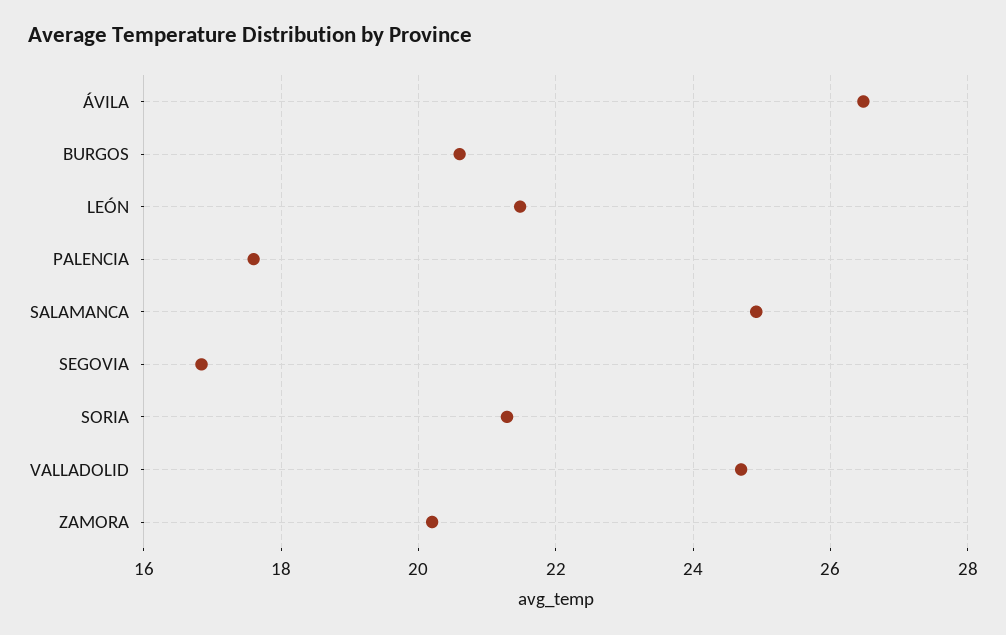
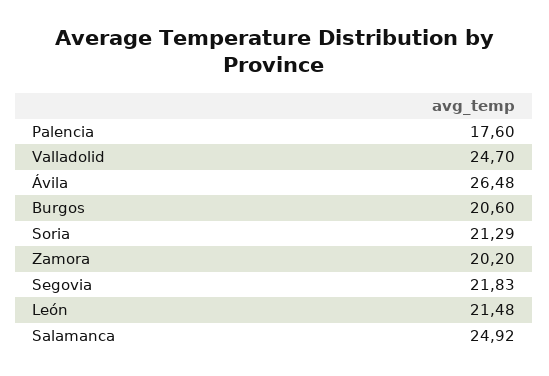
SEGOVIA: 16.8 -> 21.83

